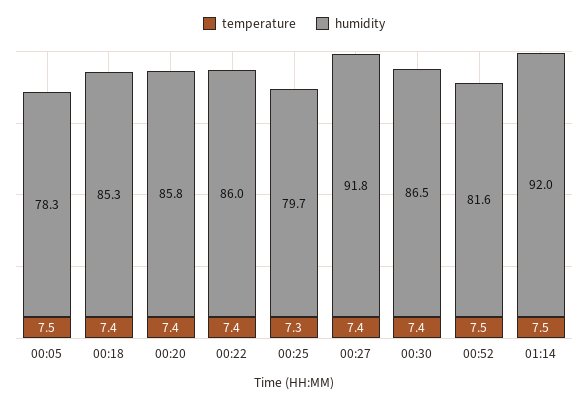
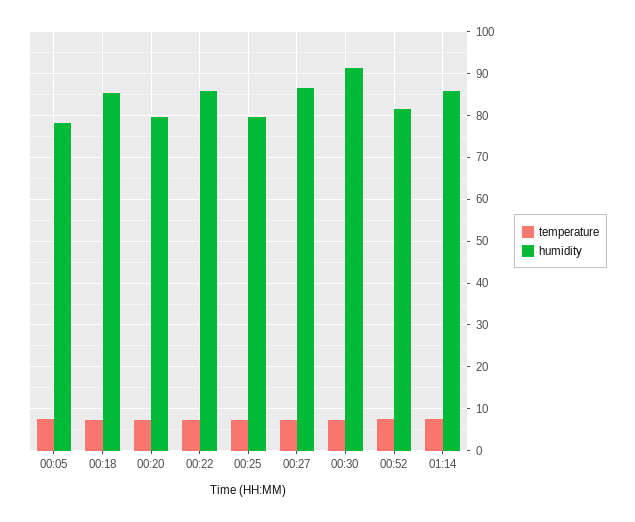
humidity, 00:20: 85.8 -> 80
humidity, 00:27: 91.8 -> 86
humidity, 00:30: 86.5 -> 92
humidity, 01:14: 92 -> 86

